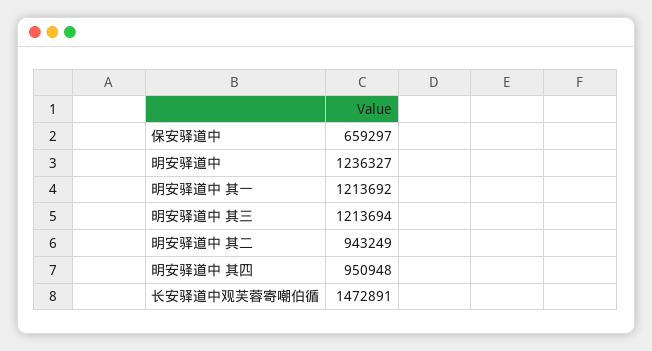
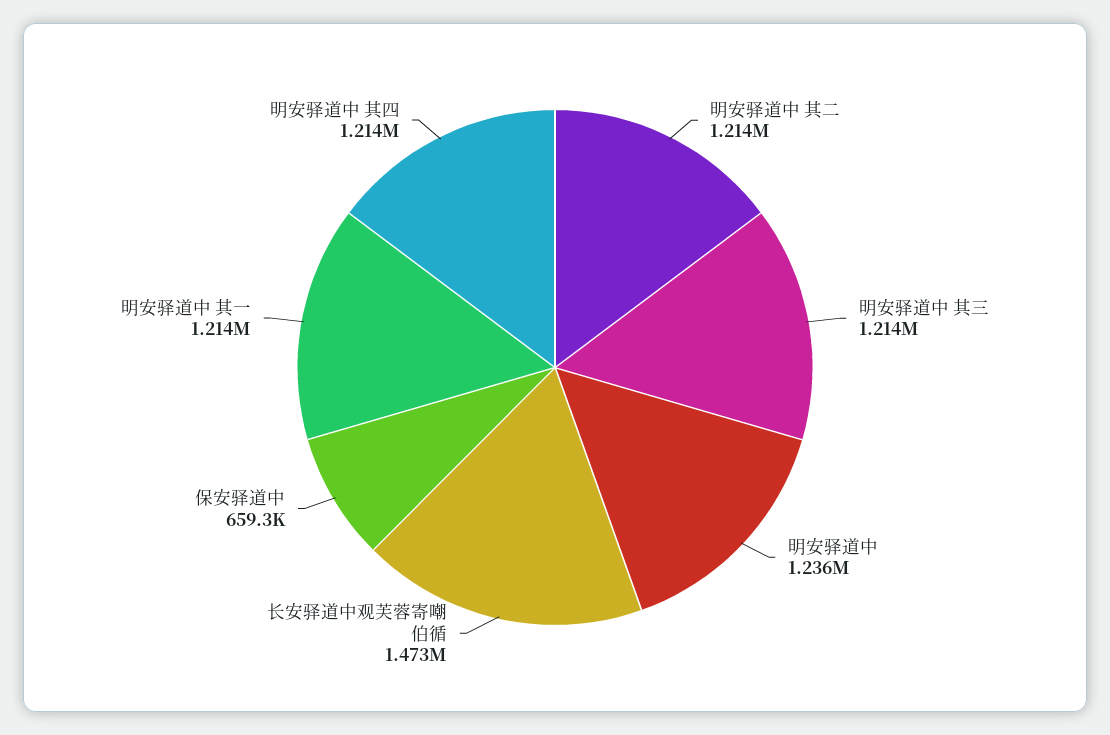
明安驿道中 其二: 943249 -> 1214000
明安驿道中 其四: 950948 -> 1214000

